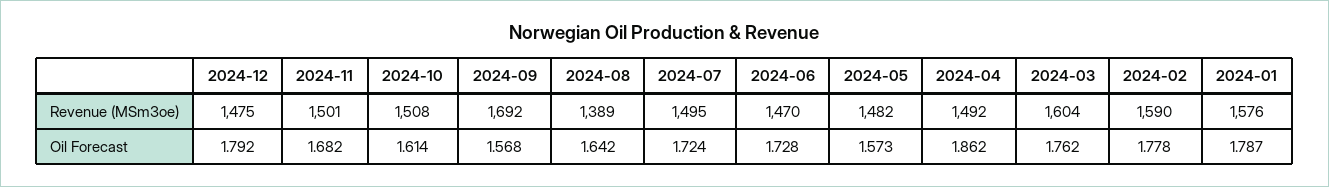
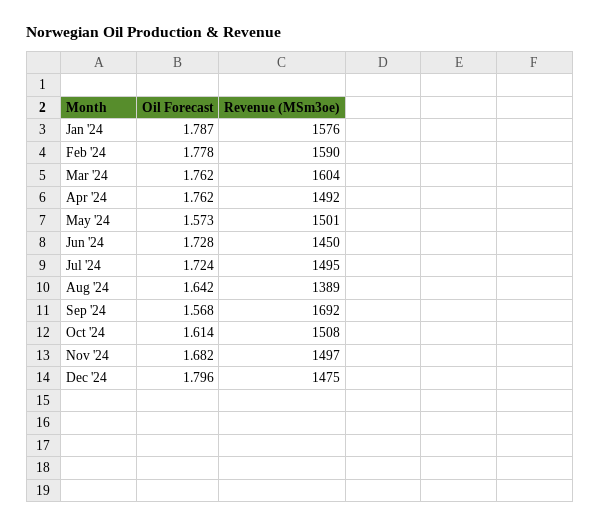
2024-11, Revenue (MSm3oe): 1501 -> 1497
2024-06, Revenue (MSm3oe): 1470 -> 1450
2024-05, Revenue (MSm3oe): 1482 -> 1501
2024-12, Oil Forecast: 1.792 -> 1.796
2024-04, Oil Forecast: 1.862 -> 1.762

